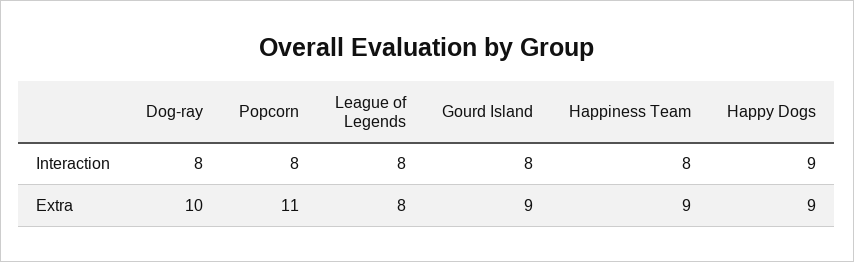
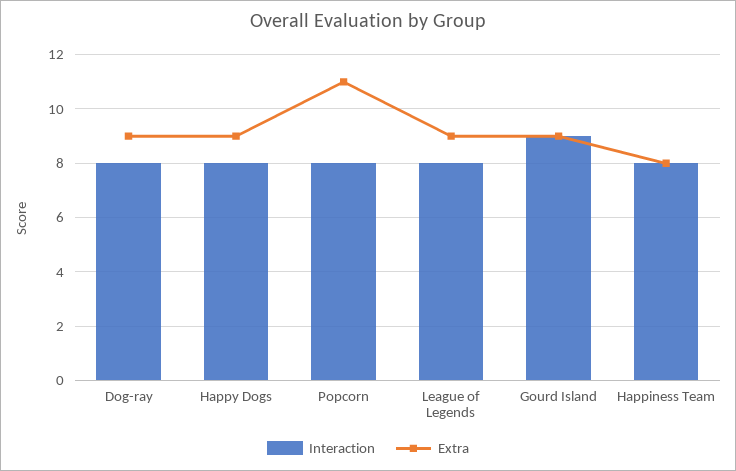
Interaction, Gourd Island: 8 -> 9
Interaction, Happy Dogs: 9 -> 8
Extra, Dog-ray: 10 -> 9
Extra, League of Legends: 8 -> 9
Extra, Happiness Team: 9 -> 8

